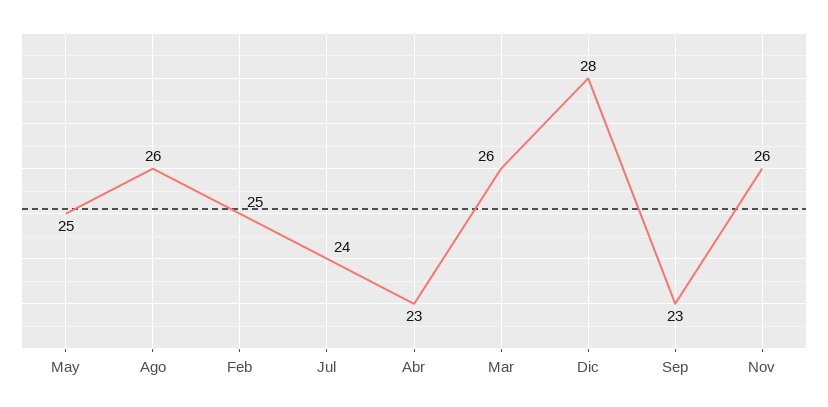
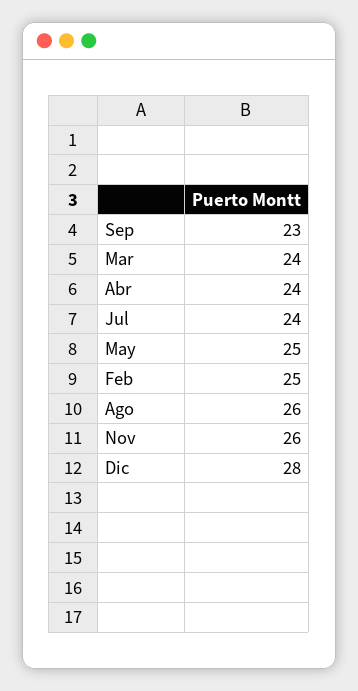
Abr: 23 -> 24
Mar: 26 -> 24

